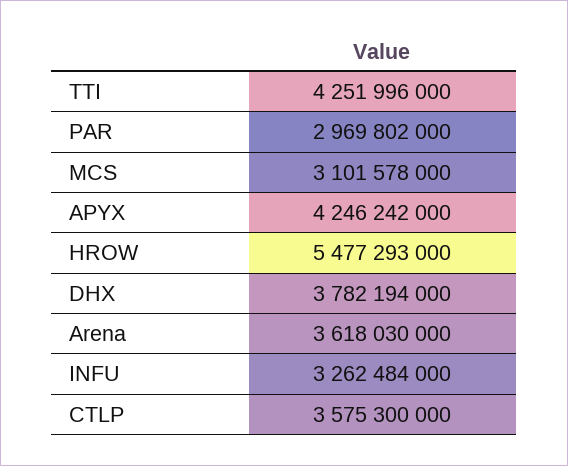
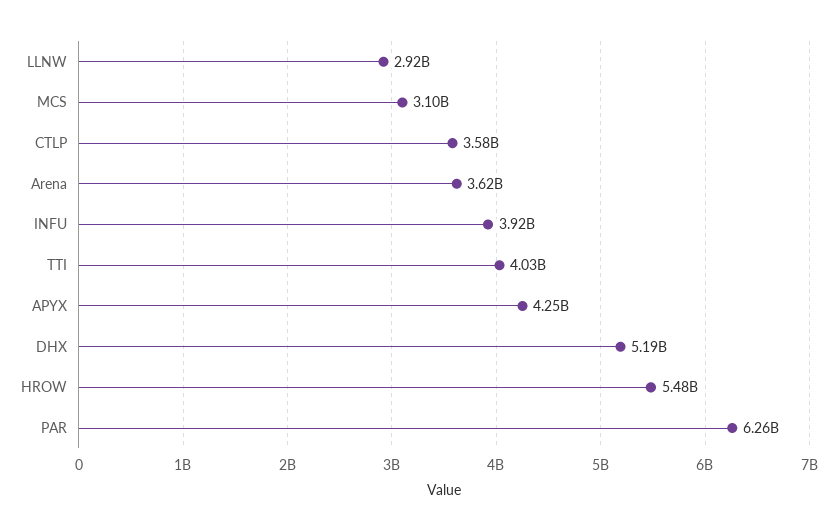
TTI: 4251996000 -> 4030000000
PAR: 2969802000 -> 6260000000
DHX: 3782194000 -> 5190000000
INFU: 3262484000 -> 3920000000
LLNW: none -> 2920000000

